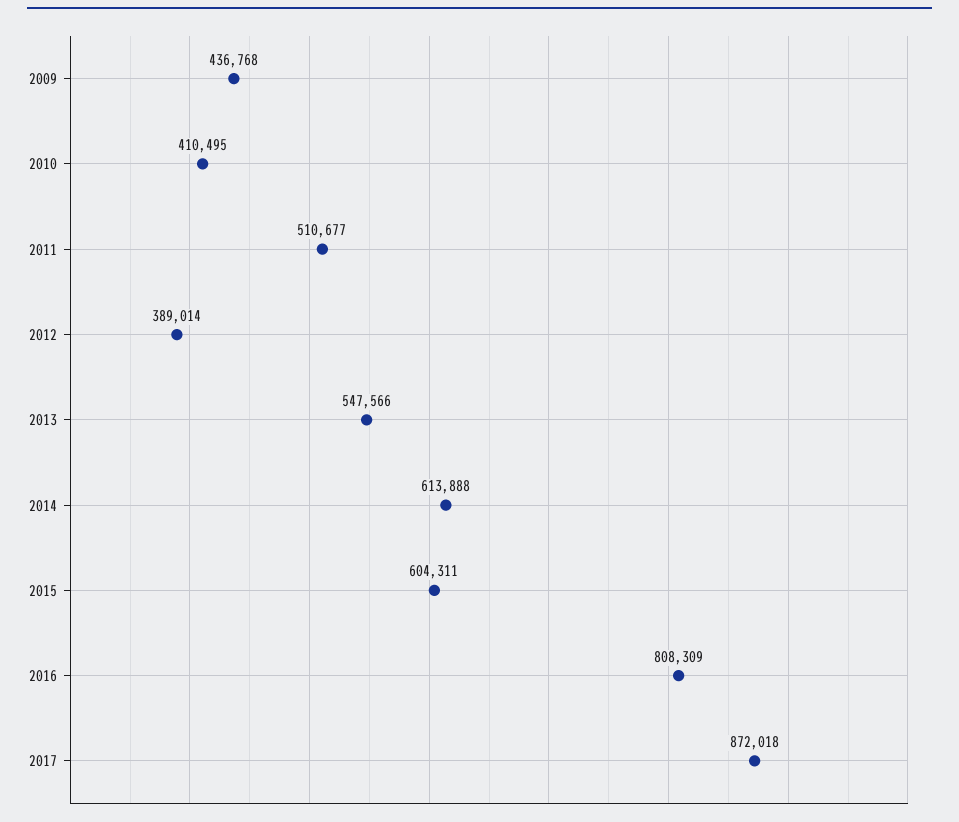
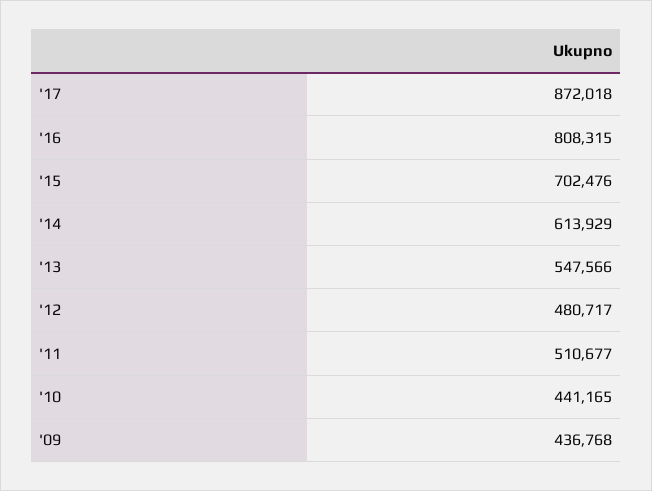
2010: 410495 -> 441165
2012: 389014 -> 480717
2014: 613888 -> 613929
2015: 604311 -> 702476
2016: 808309 -> 808315

